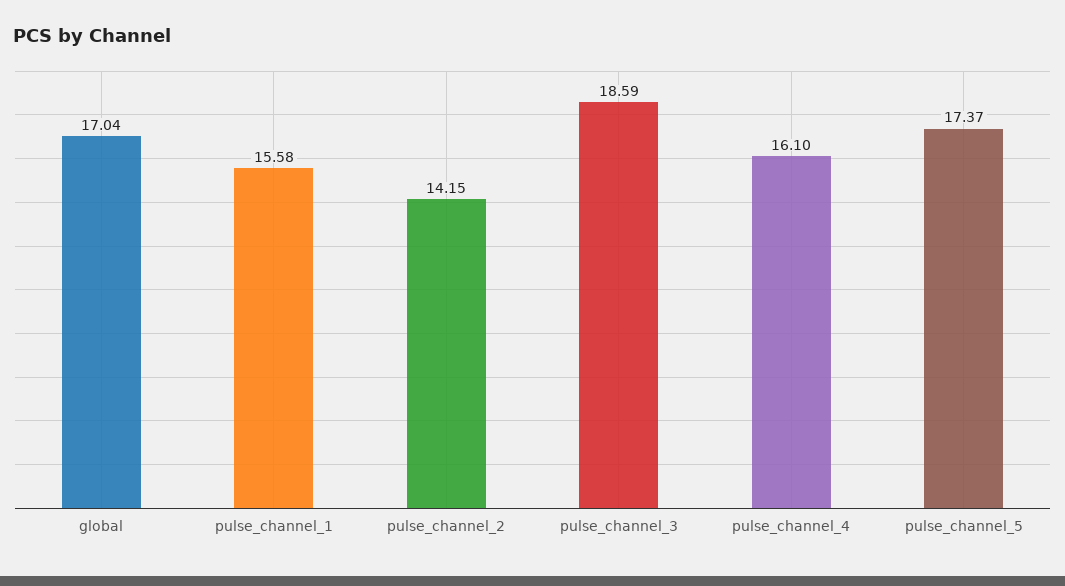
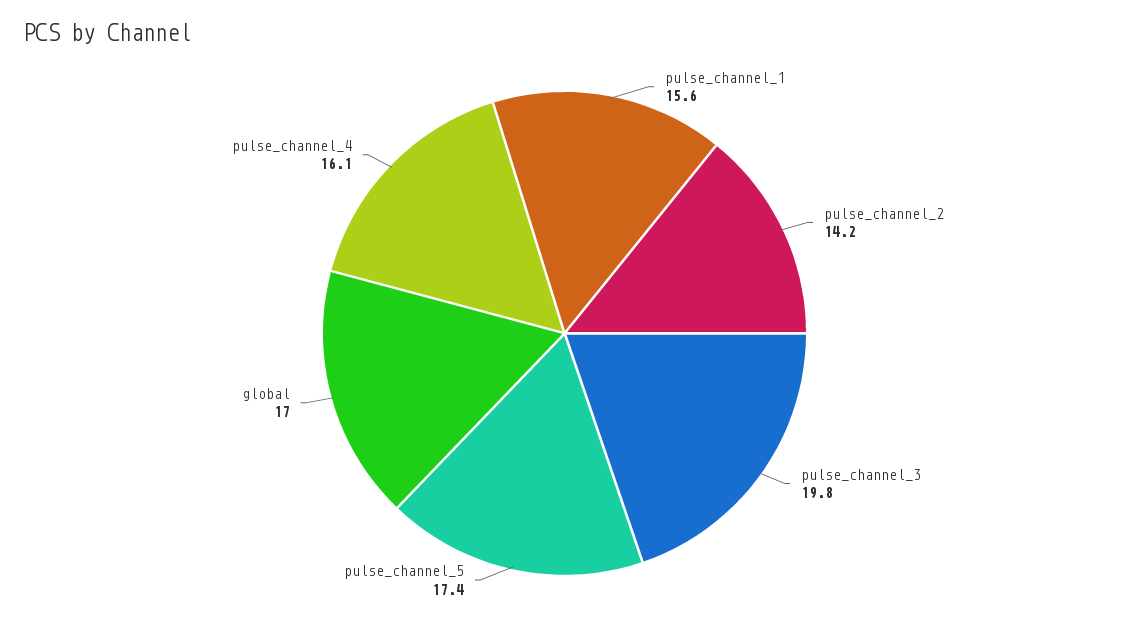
pulse_channel_3: 18.59 -> 19.8

